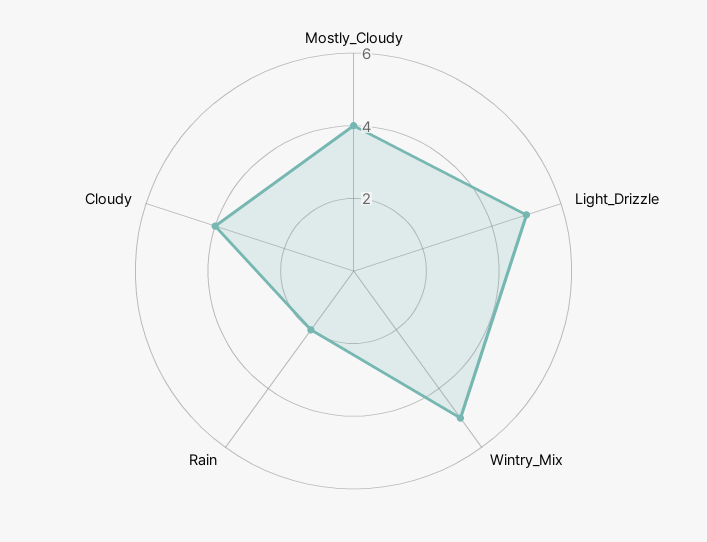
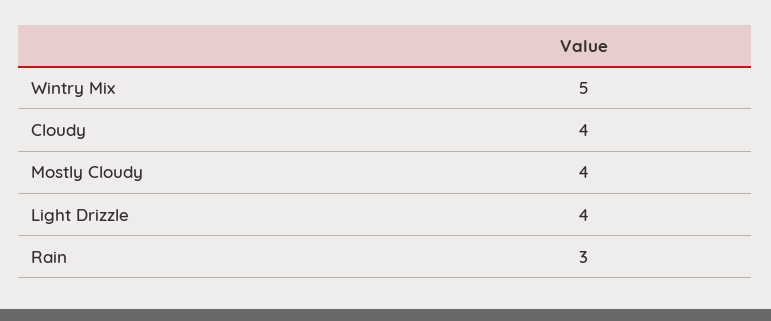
Light_Drizzle: 5 -> 4
Rain: 2 -> 3

